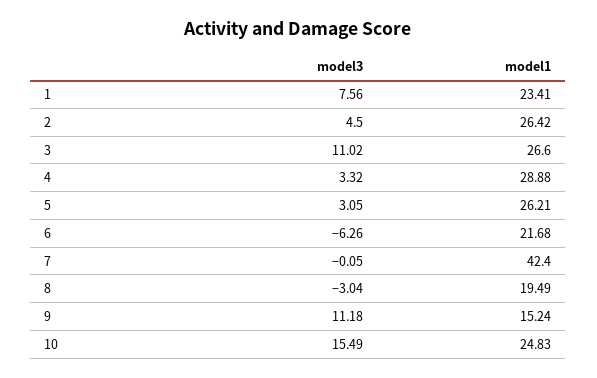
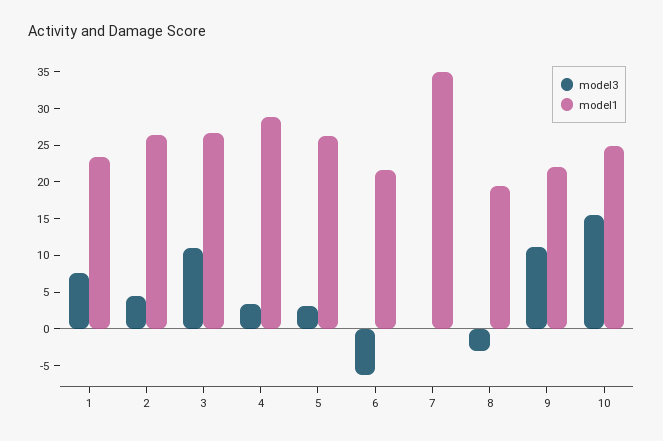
model1, 7: 42.4 -> 35
model1, 9: 15.24 -> 22.5

